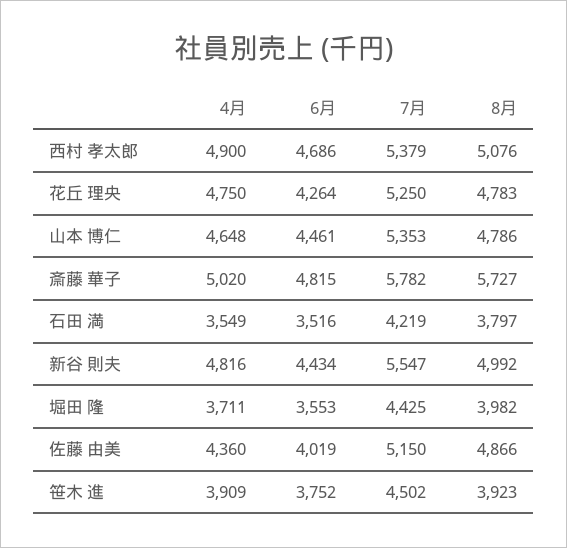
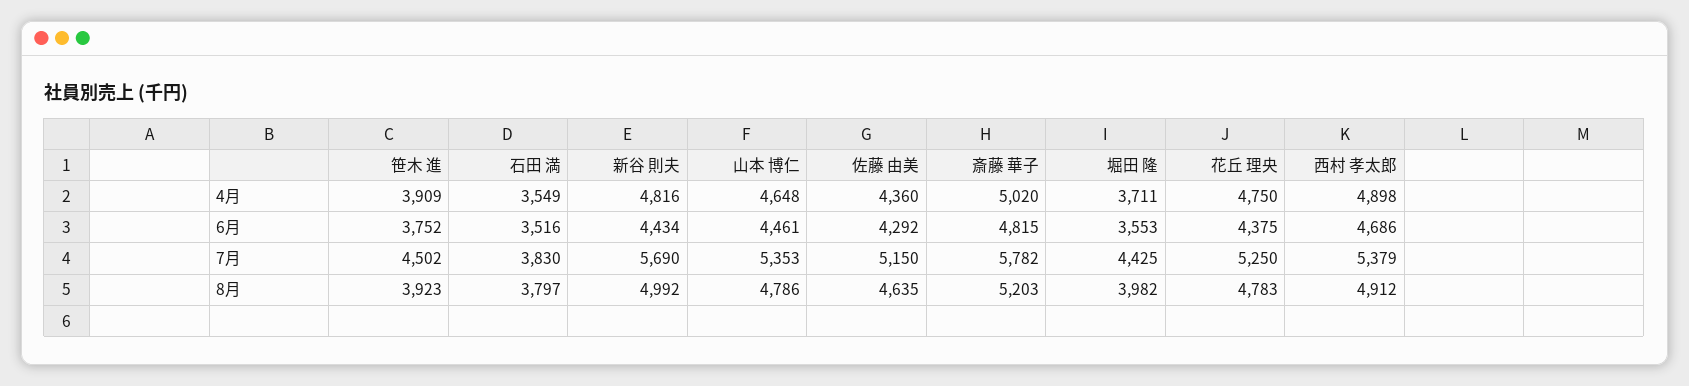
4月, 西村 孝太郎: 4900 -> 4898
8月, 西村 孝太郎: 5076 -> 4912
6月, 花丘 理央: 4264 -> 4375
8月, 斎藤 華子: 5727 -> 5203
7月, 石田 満: 4219 -> 3830
7月, 新谷 則夫: 5547 -> 5690
6月, 佐藤 由美: 4019 -> 4292
8月, 佐藤 由美: 4866 -> 4635

